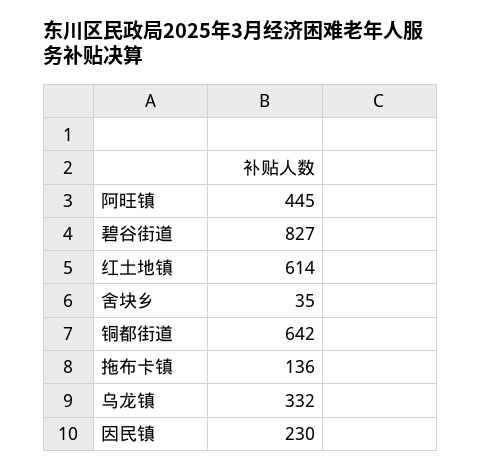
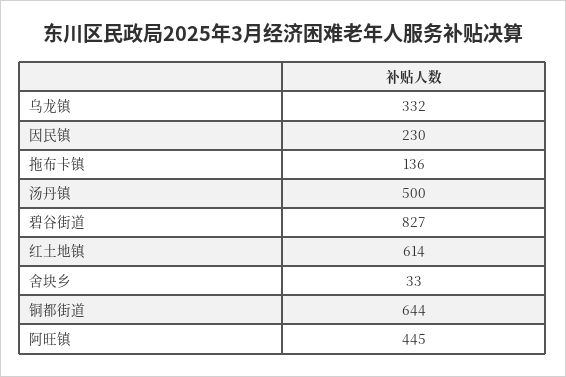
舍块乡: 35 -> 33
铜都街道: 642 -> 644
汤丹镇: none -> 500

